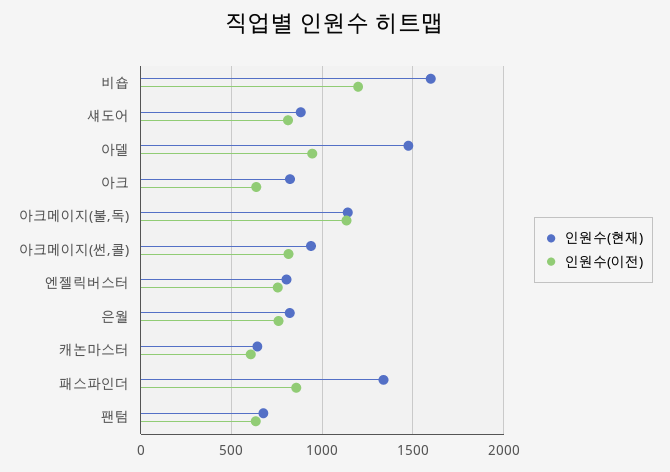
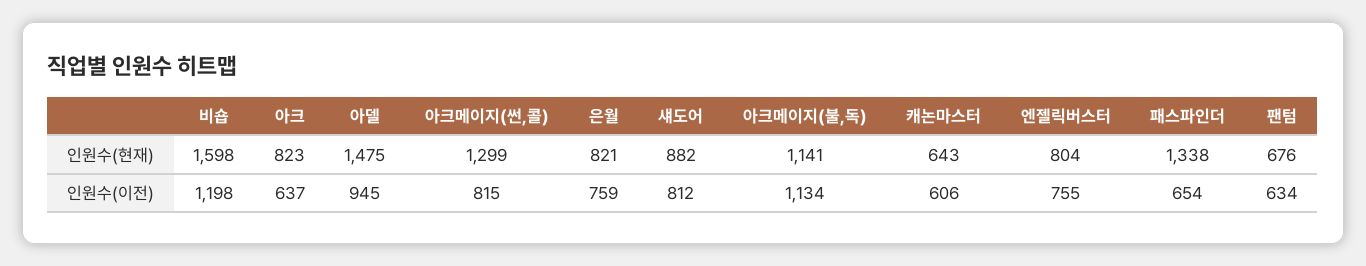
인원수(현재), 아크메이지(썬,콜): 950 -> 1299
인원수(이전), 패스파인더: 850 -> 654

